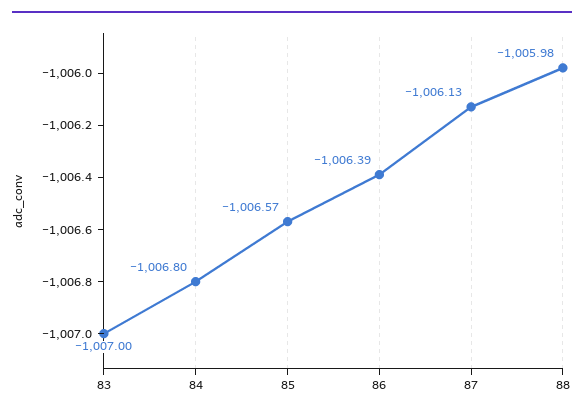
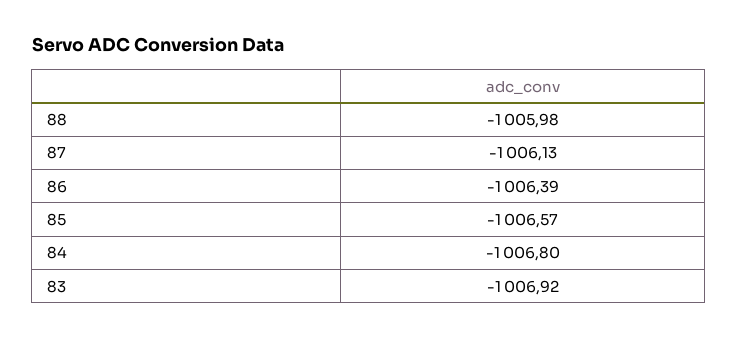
83: -1007 -> -1006.92

